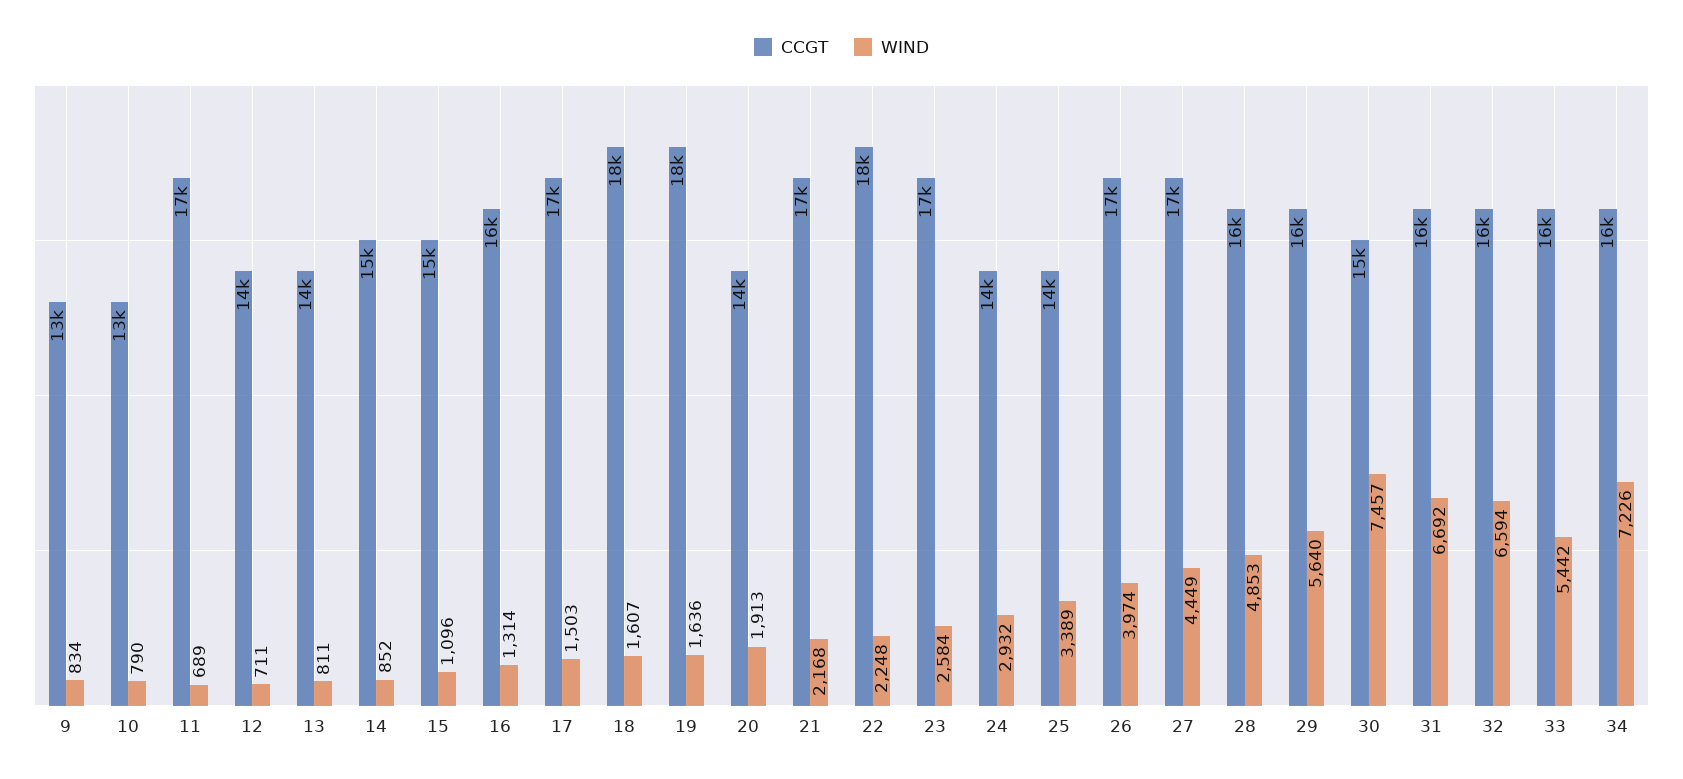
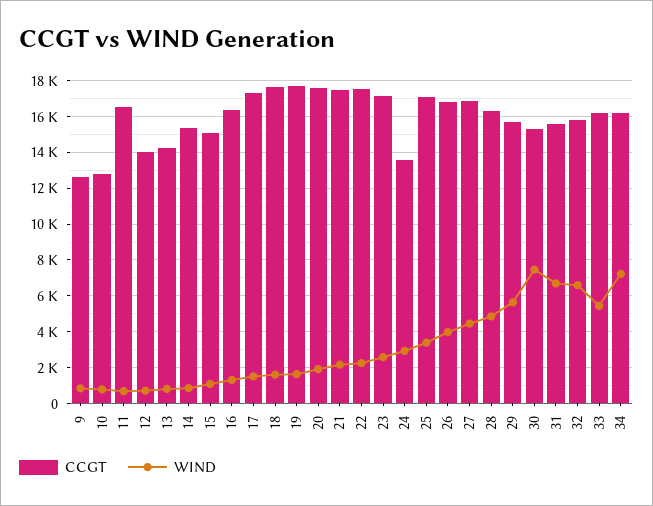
CCGT, 20: 14000 -> 17500
CCGT, 25: 14000 -> 17000

